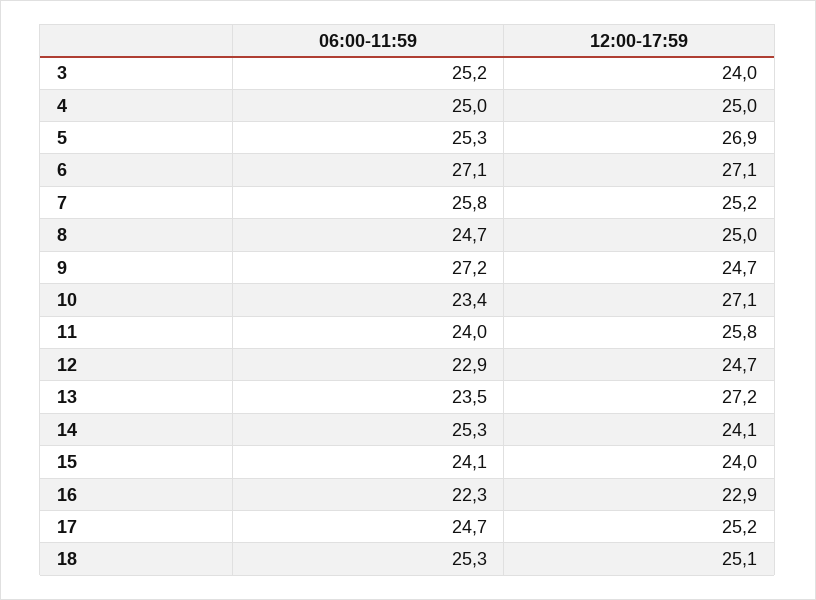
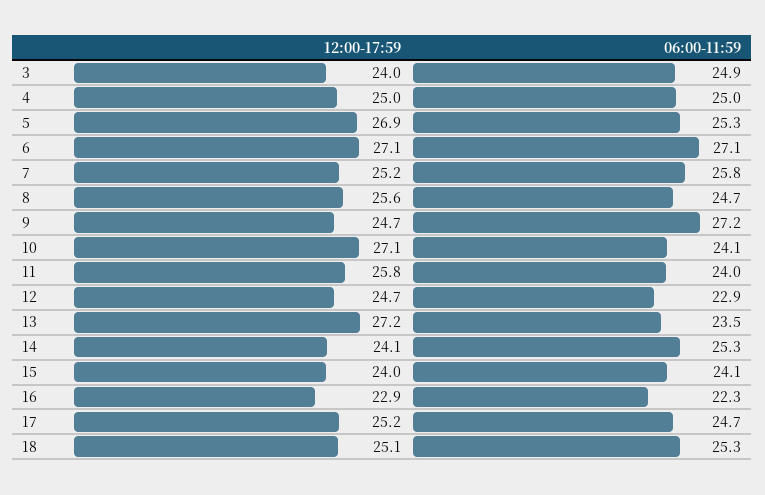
06:00-11:59, 3: 25.2 -> 24.9
12:00-17:59, 8: 25 -> 25.6
06:00-11:59, 10: 23.4 -> 24.1

